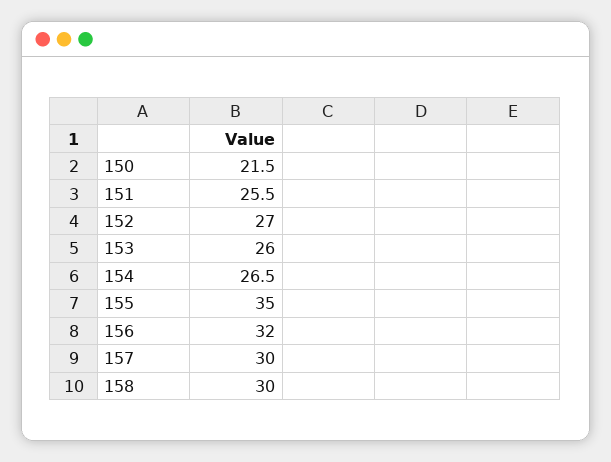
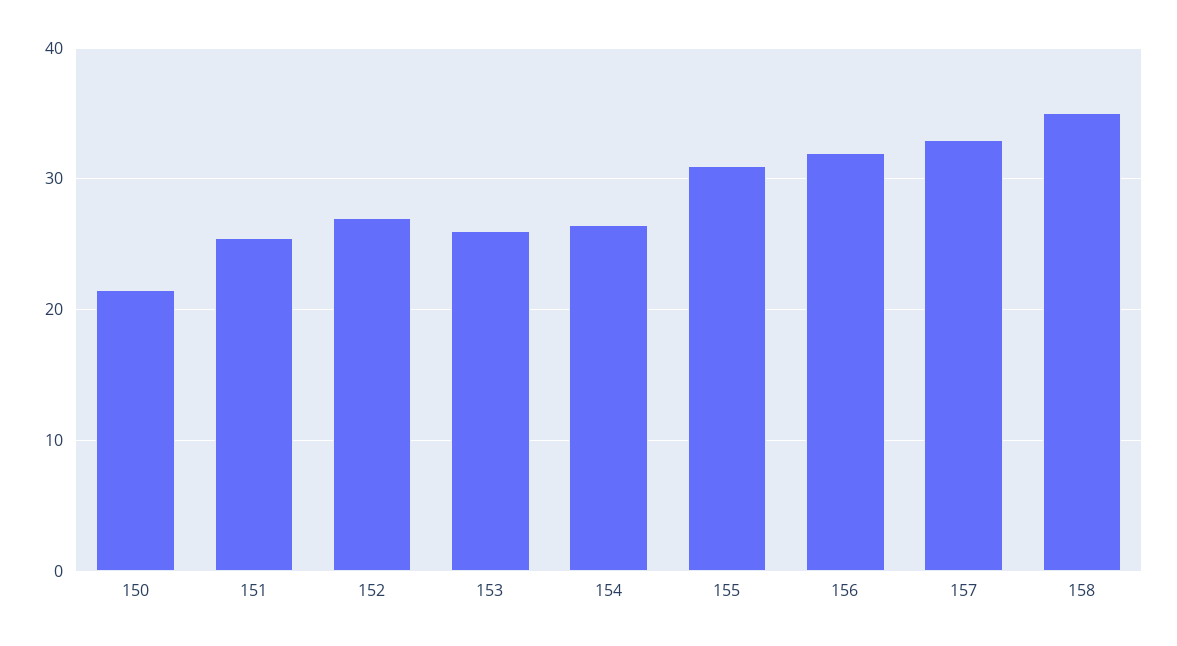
155: 35 -> 31
157: 30 -> 33
158: 30 -> 35

